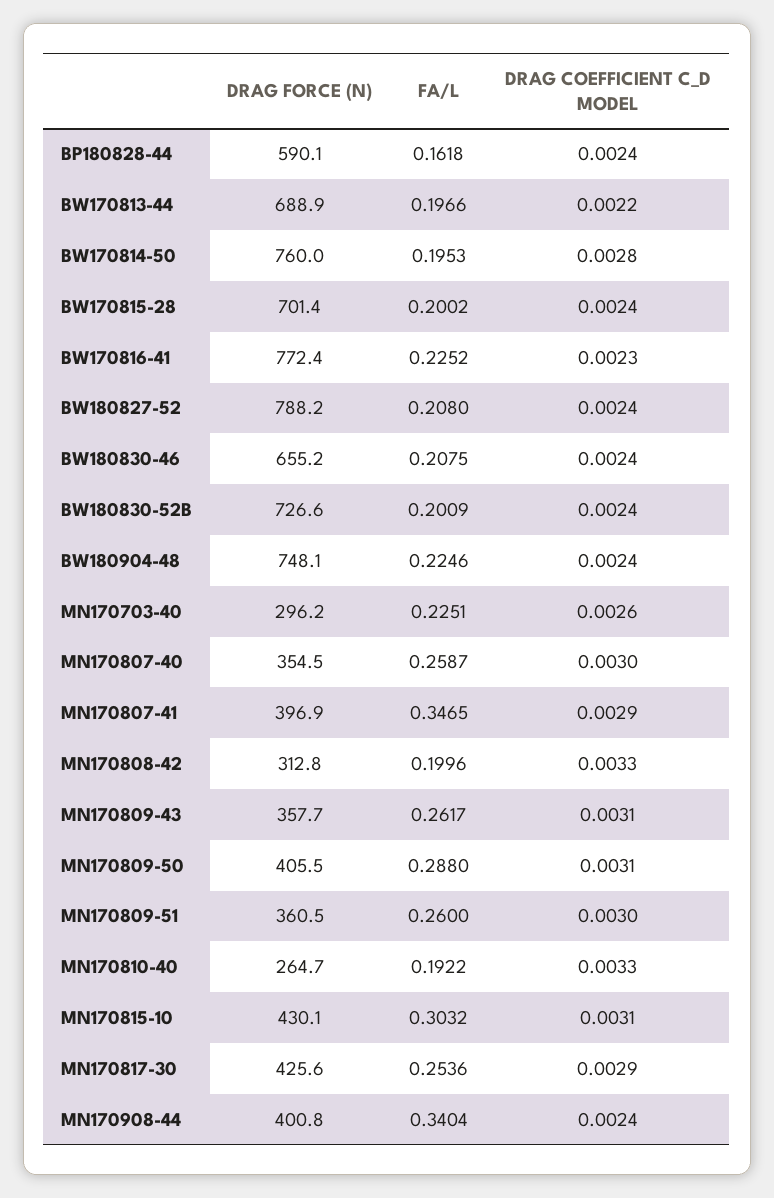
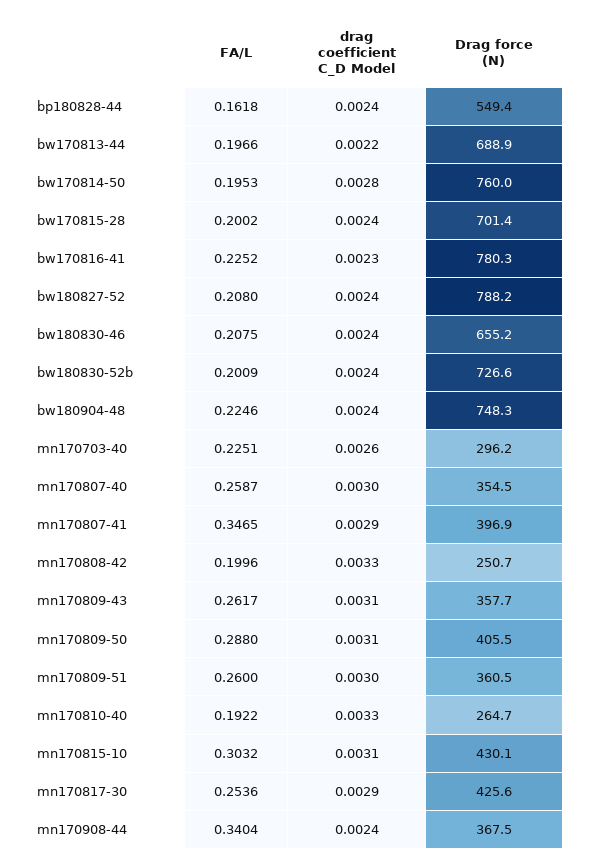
DRAG FORCE (N), BP180828-44: 590.1 -> 549.4
DRAG FORCE (N), BW170816-41: 772.4 -> 780.3
DRAG FORCE (N), BW180904-48: 748.1 -> 748.3
DRAG FORCE (N), MN170808-42: 312.8 -> 250.7
DRAG FORCE (N), MN170908-44: 400.8 -> 367.5

